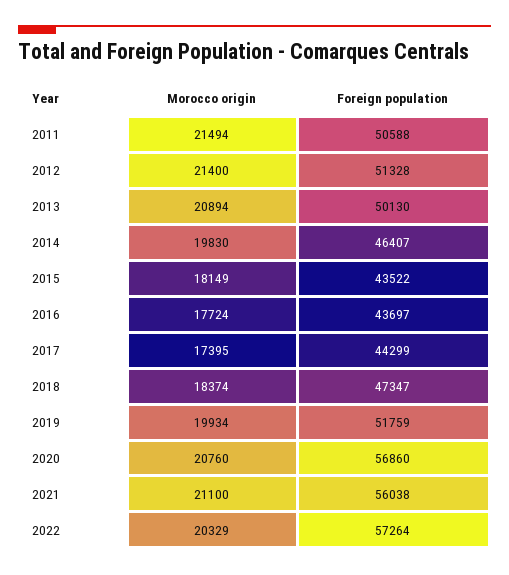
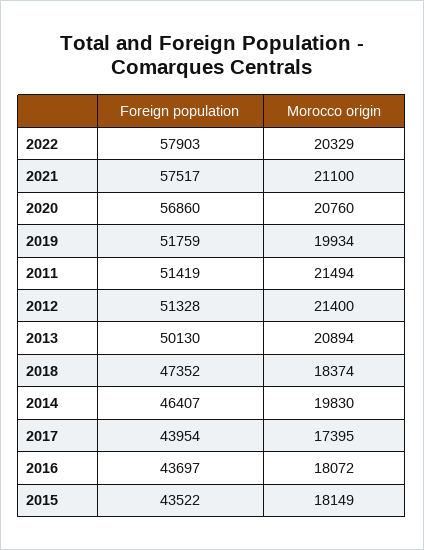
Foreign population, 2011: 50588 -> 51419
Morocco origin, 2016: 17724 -> 18072
Foreign population, 2017: 44299 -> 43954
Foreign population, 2018: 47347 -> 47352
Foreign population, 2021: 56038 -> 57517
Foreign population, 2022: 57264 -> 57903

